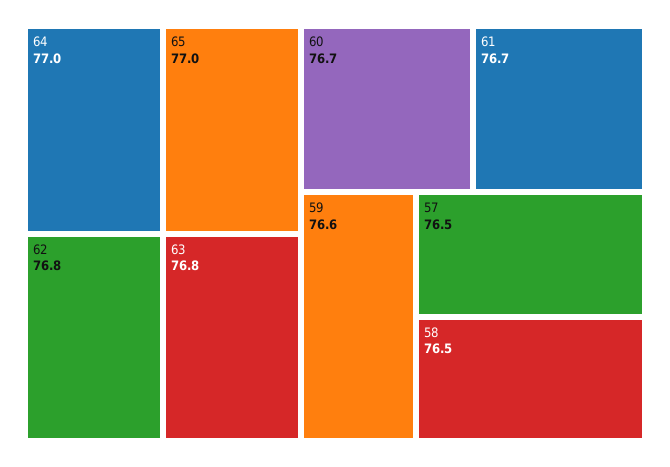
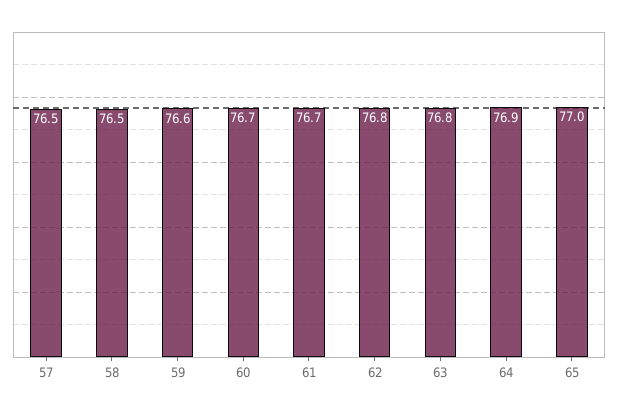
64: 77 -> 76.9

